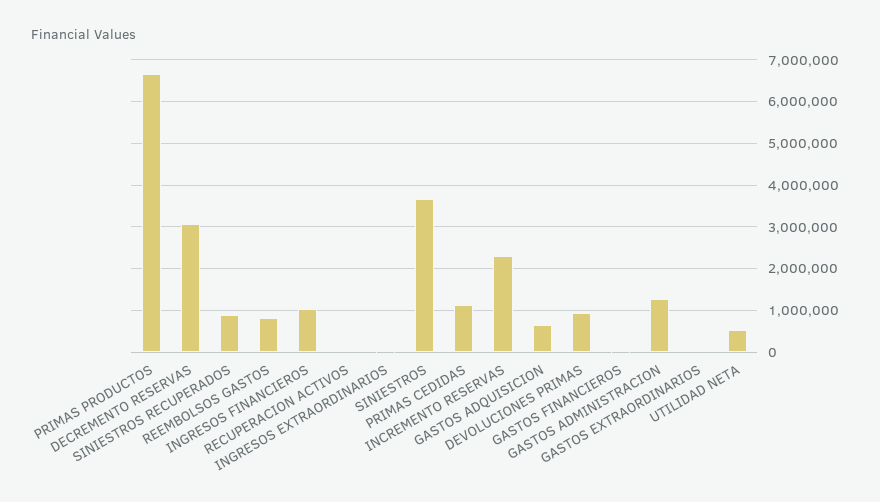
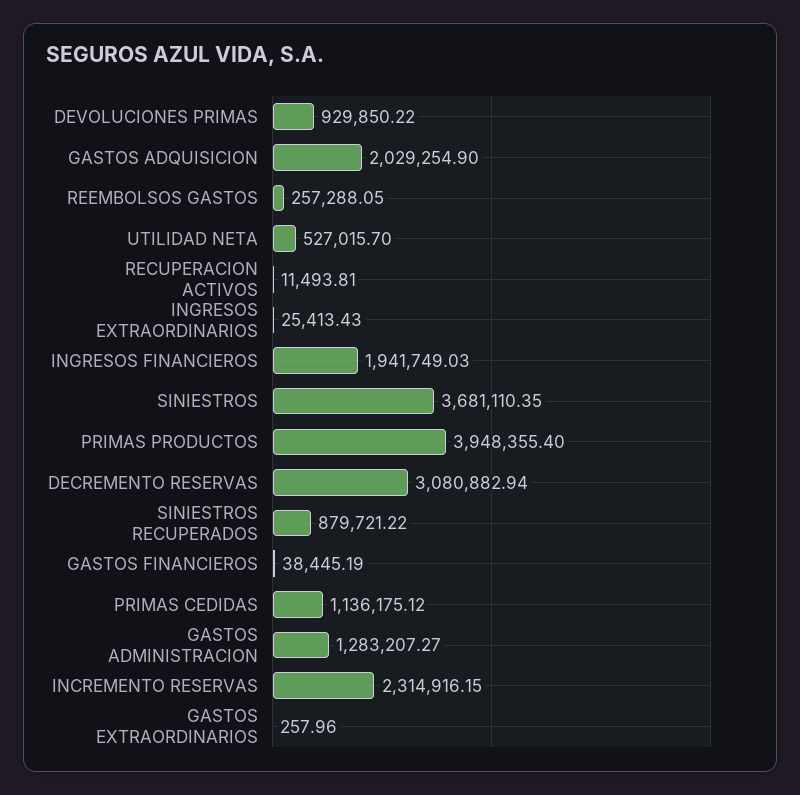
PRIMAS PRODUCTOS: 6600000 -> 3948355.4
REEMBOLSOS GASTOS: 800000 -> 257288.05
INGRESOS FINANCIEROS: 1000000 -> 1941749.03
GASTOS ADQUISICION: 600000 -> 2029254.9

